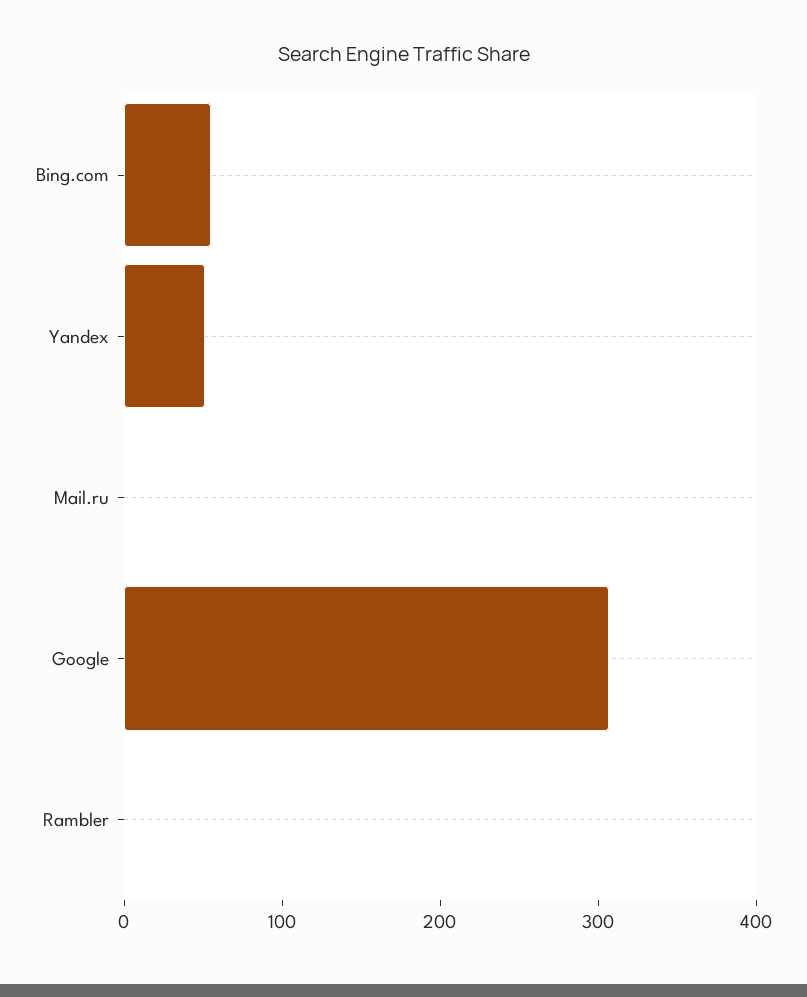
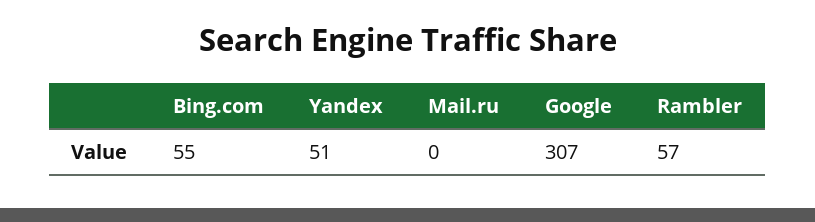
Rambler: 0 -> 57

